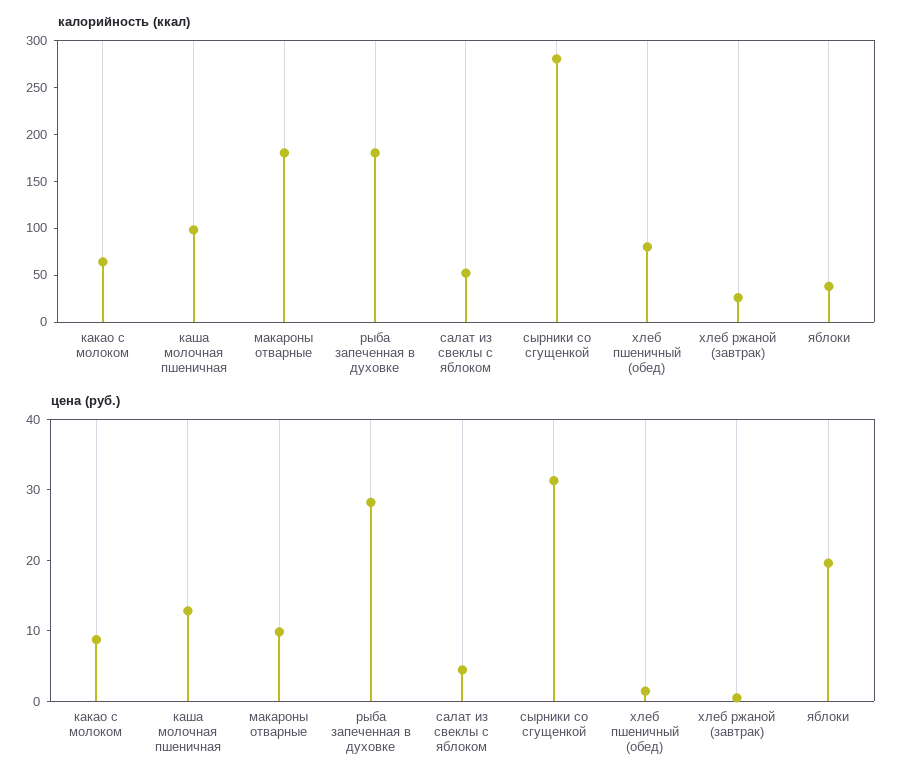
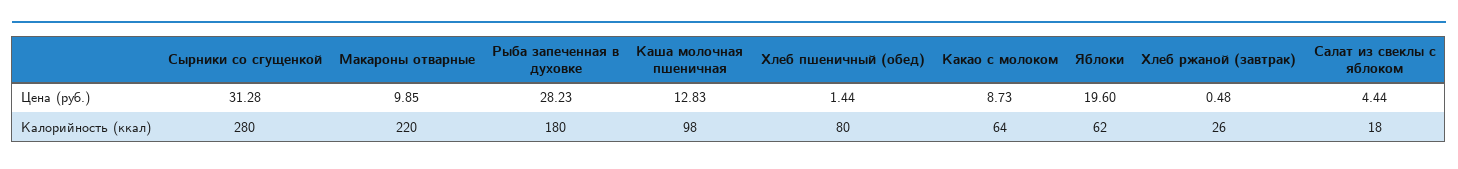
калорийность (ккал), макароны отварные: 180 -> 220
калорийность (ккал), салат из свеклы с яблоком: 50 -> 18
калорийность (ккал), яблоки: 40 -> 62

